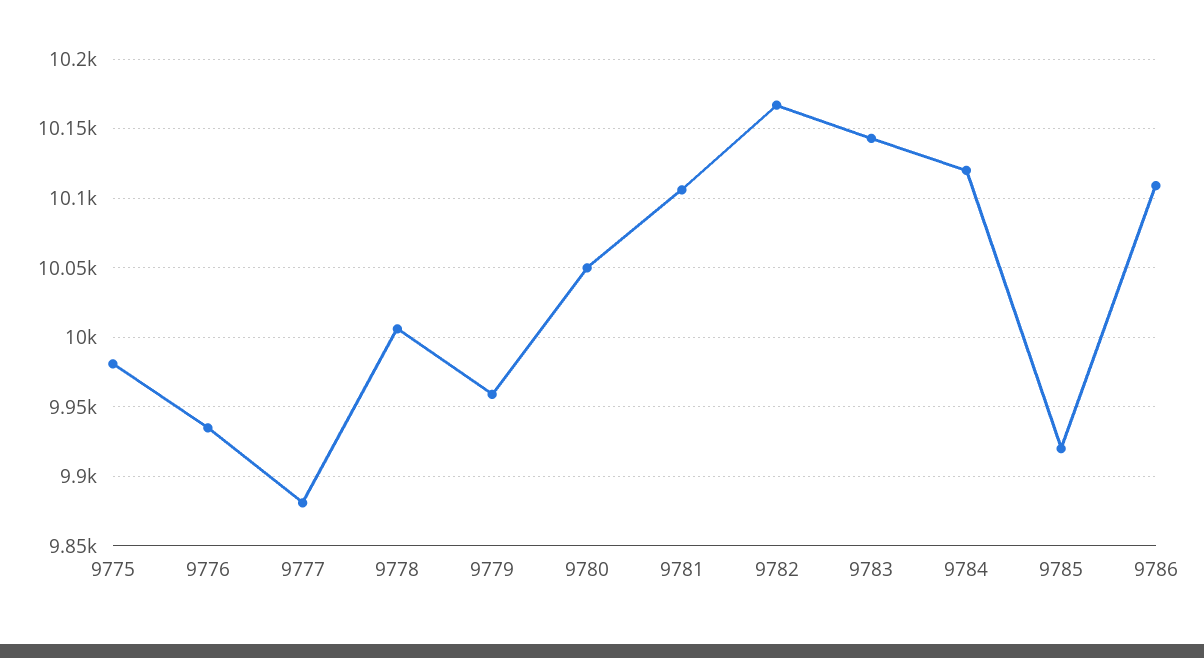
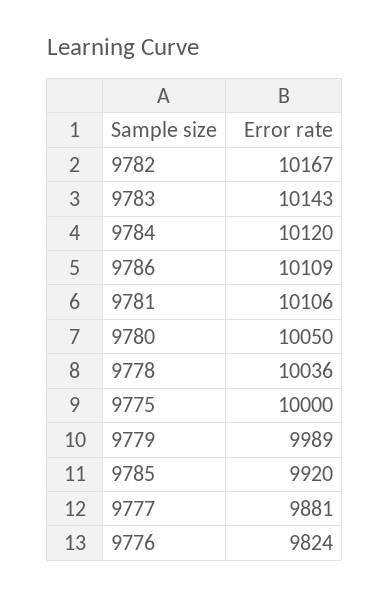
9775: 9980 -> 10000
9776: 9935 -> 9824
9778: 10005 -> 10036
9779: 9960 -> 9989

